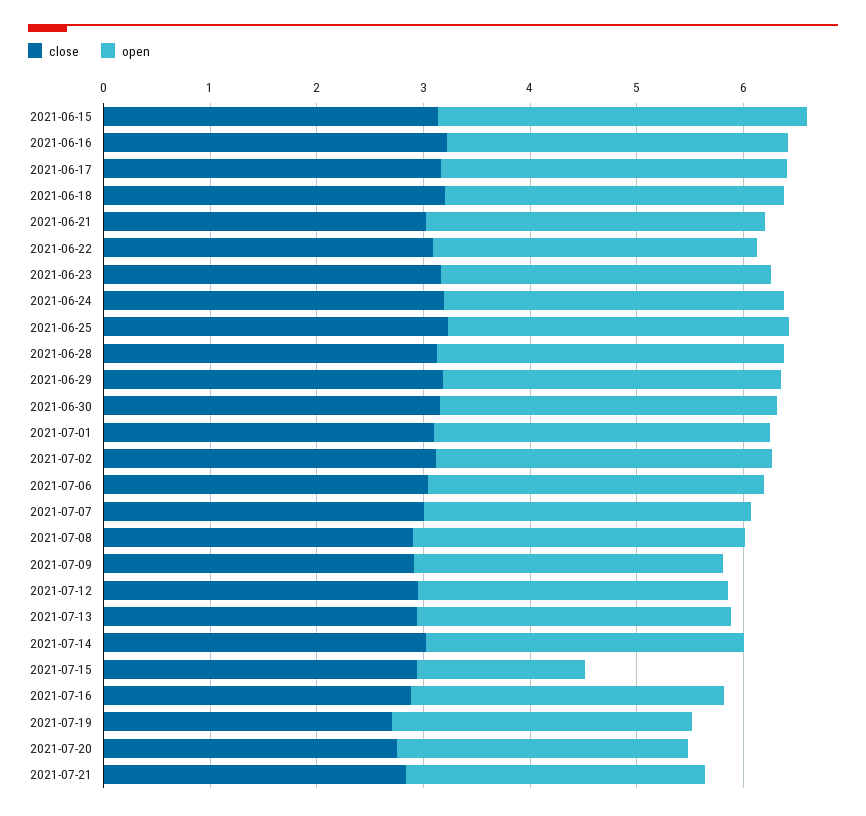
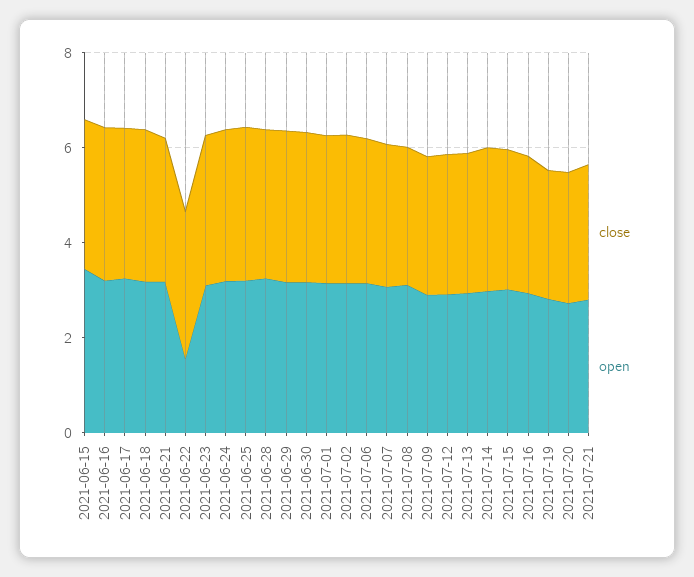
open, 2021-06-22: 3 -> 1.5
open, 2021-07-15: 1.6 -> 3

